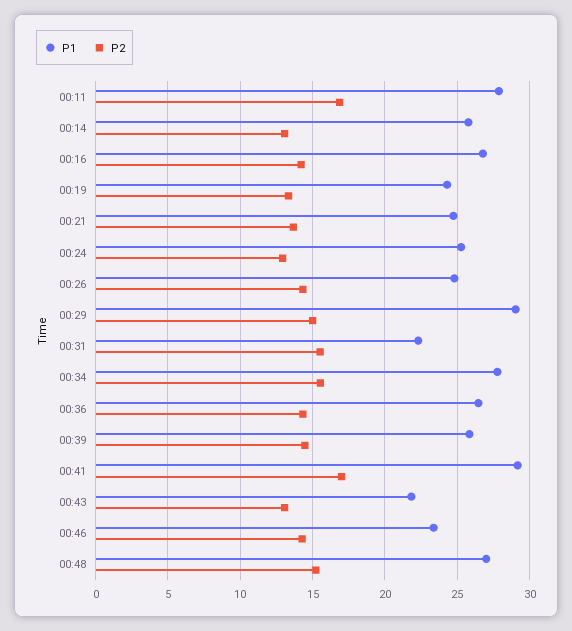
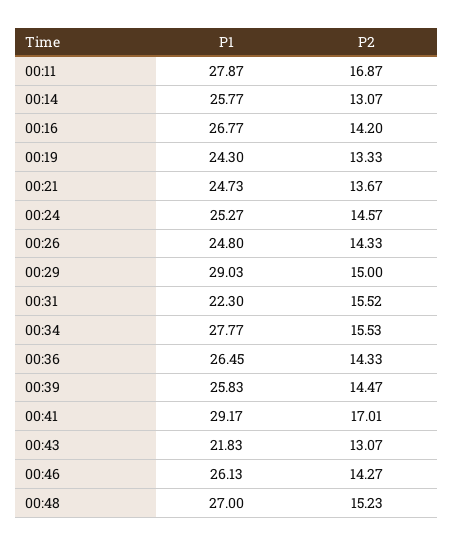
P2, 00:24: 13 -> 14.57
P1, 00:46: 23.5 -> 26.13

